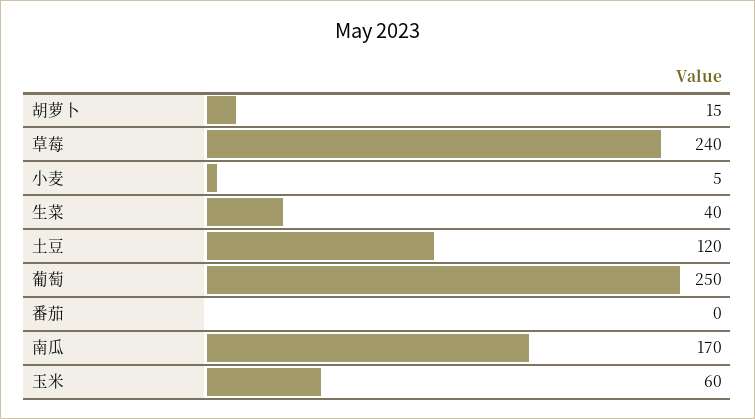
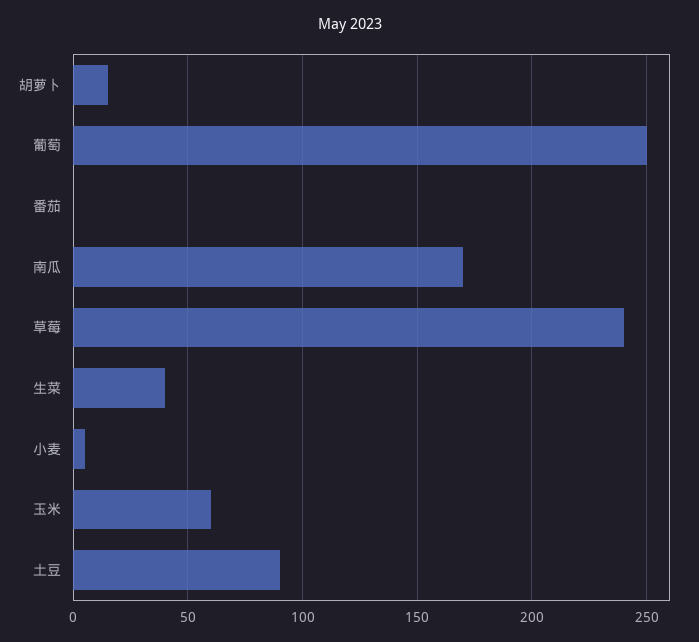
土豆: 120 -> 90

